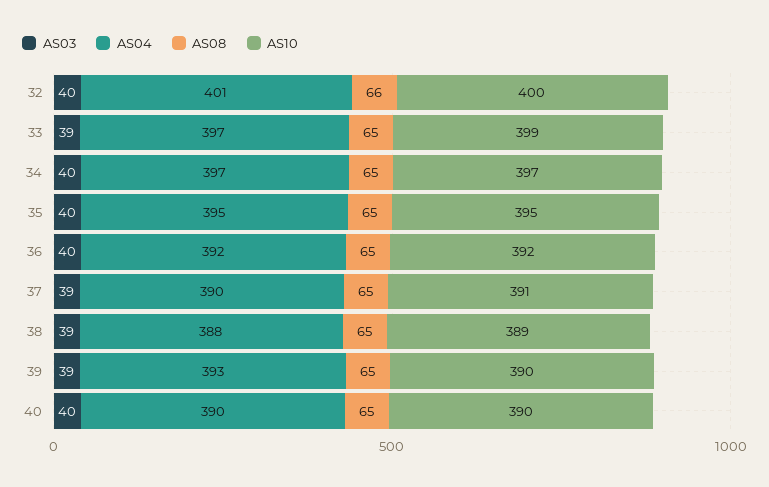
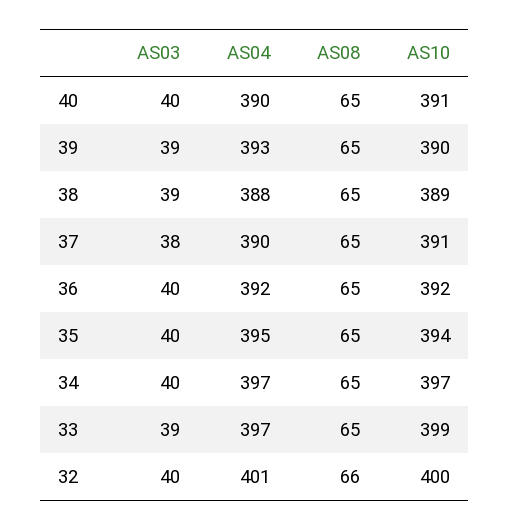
AS10, 35: 395 -> 394
AS03, 37: 39 -> 38
AS10, 40: 390 -> 391

